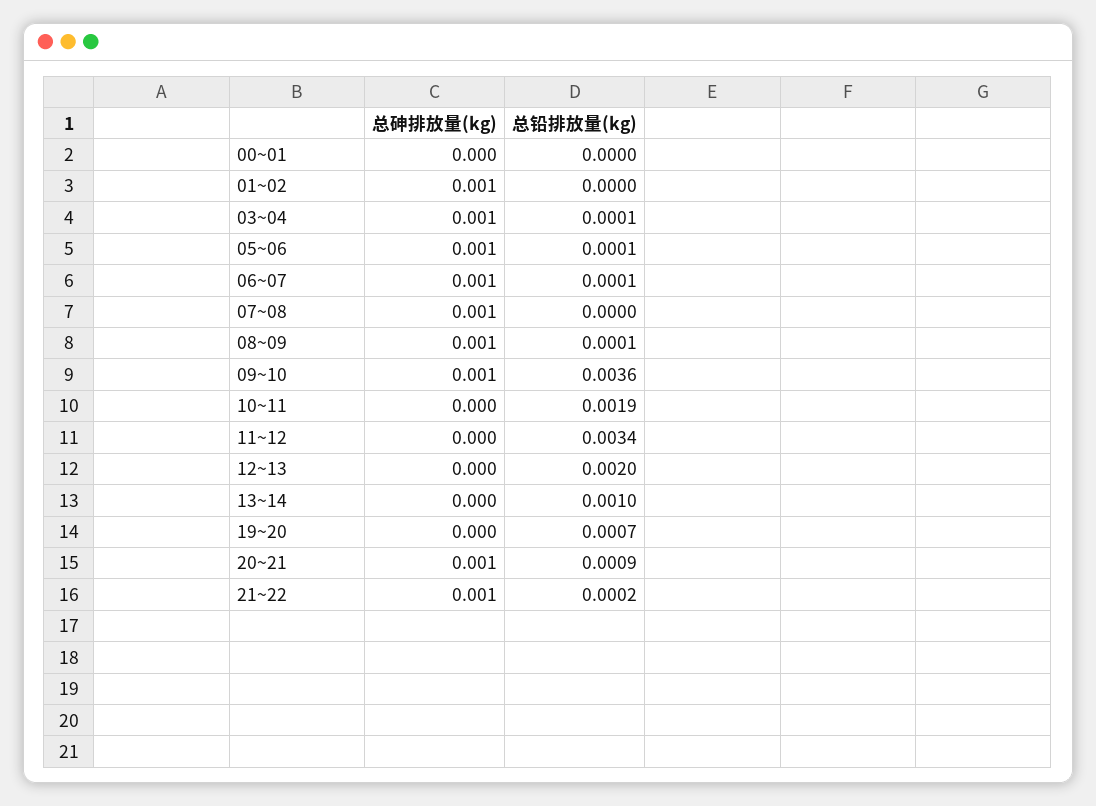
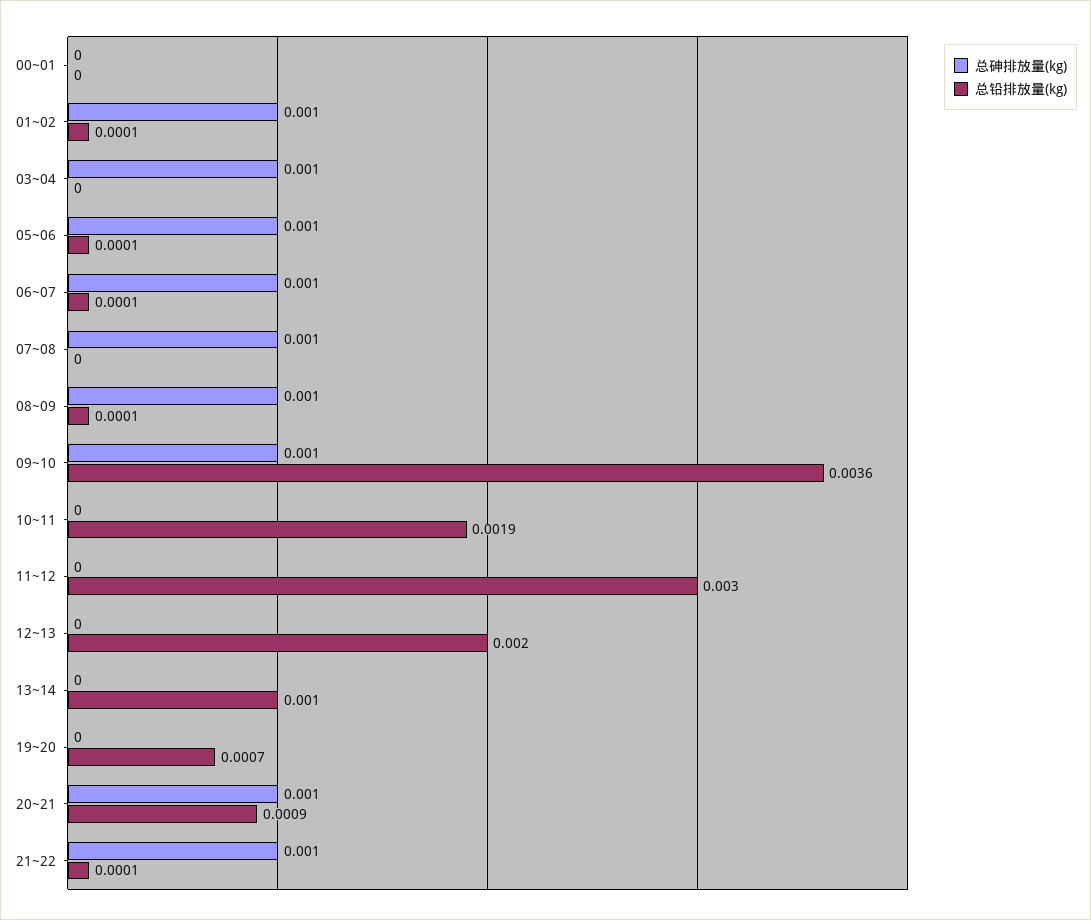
总铅排放量(kg), 01~02: 0 -> 0.0001
总铅排放量(kg), 03~04: 0.0001 -> 0
总铅排放量(kg), 11~12: 0.0034 -> 0.003
总铅排放量(kg), 21~22: 0.0002 -> 0.0001

